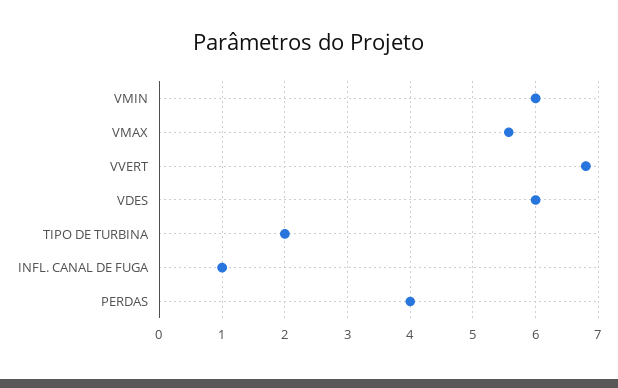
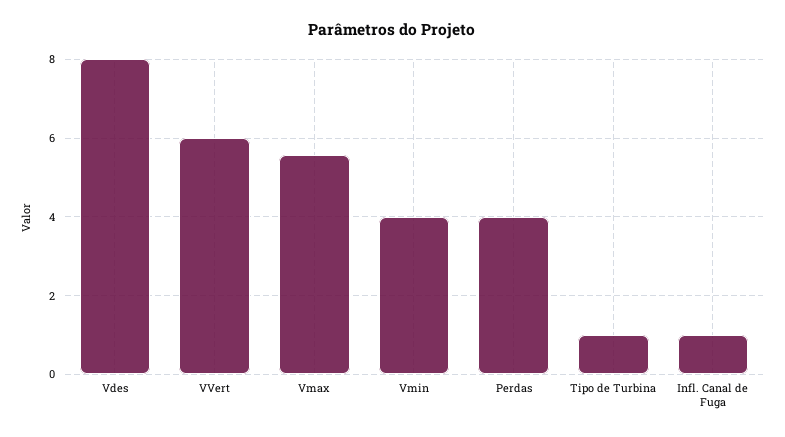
VMIN: 6 -> 4
VVERT: 6.8 -> 6
VDES: 6 -> 8
TIPO DE TURBINA: 2 -> 1

